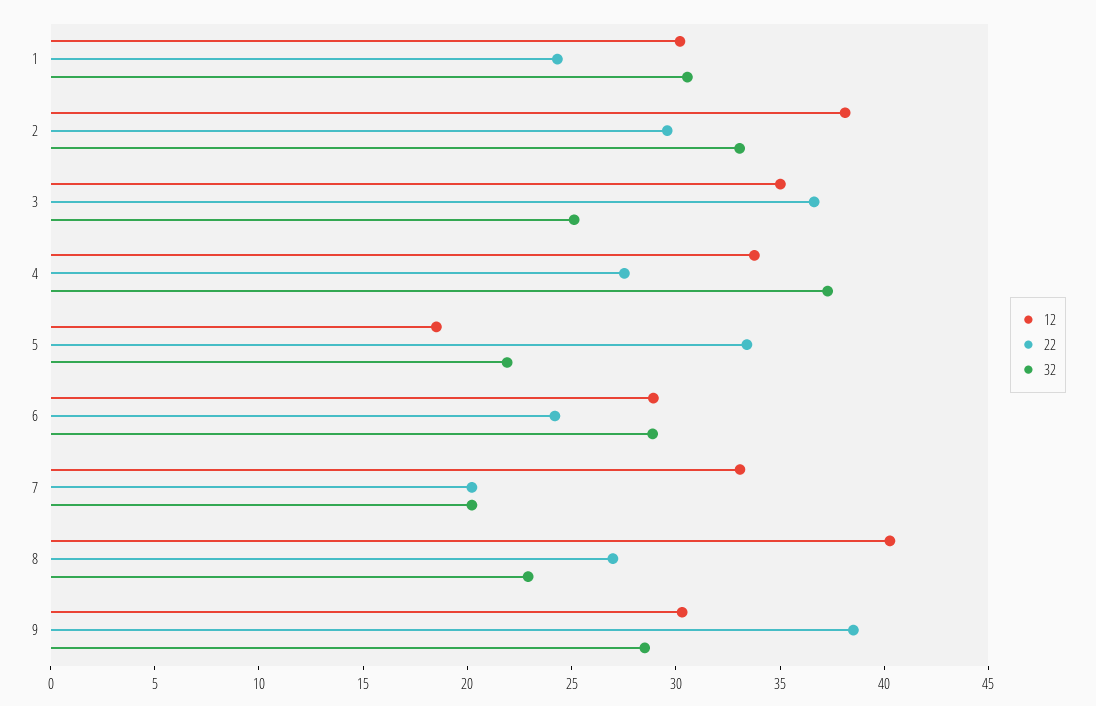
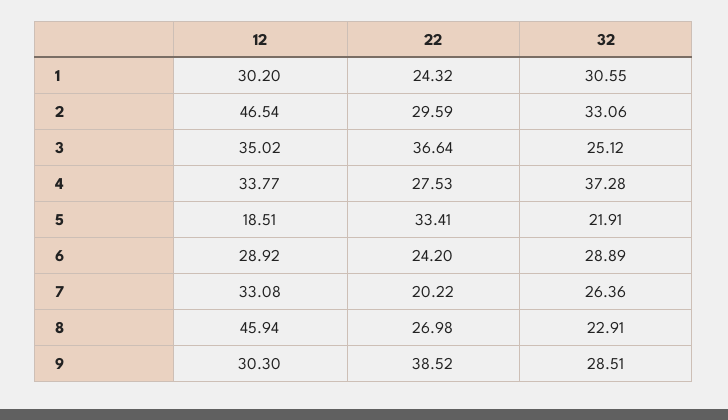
12, 2: 38 -> 46.54
32, 7: 20 -> 26.36
12, 8: 40 -> 45.94

